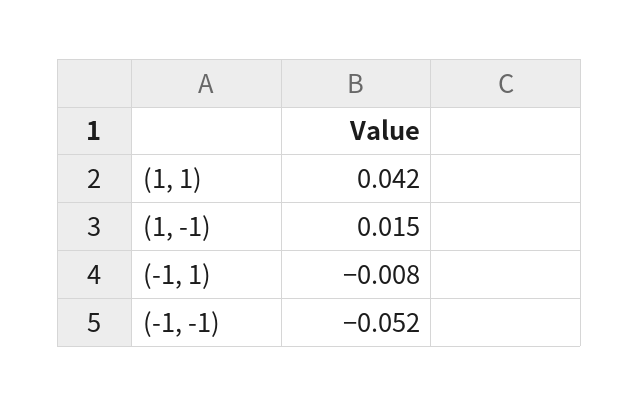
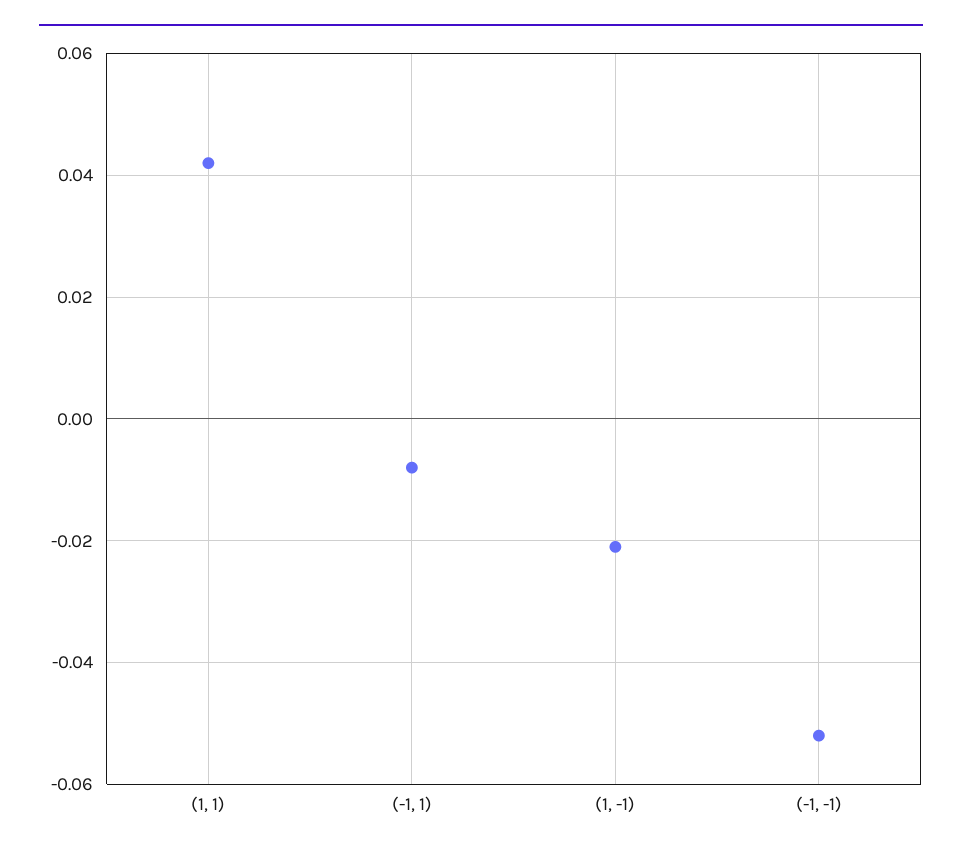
(1, -1): 0.015 -> -0.02

